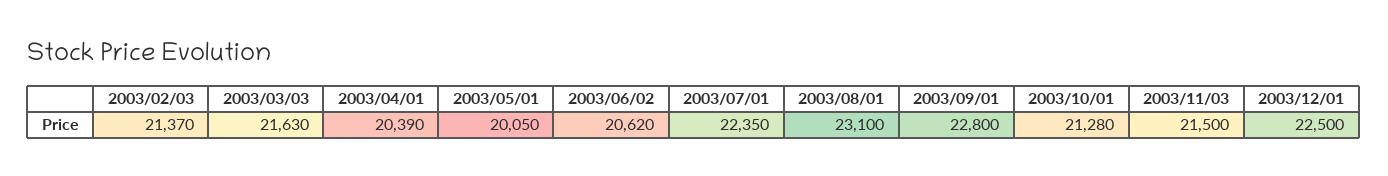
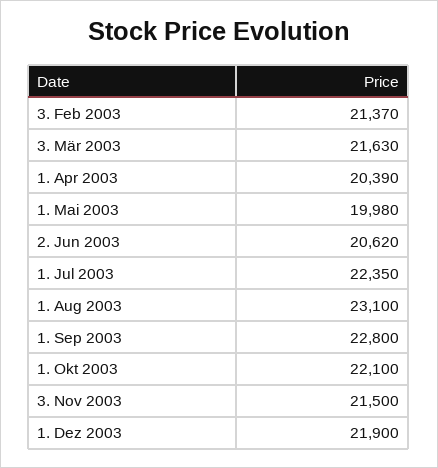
2003/05/01: 20050 -> 19980
2003/10/01: 21280 -> 22100
2003/12/01: 22500 -> 21900

